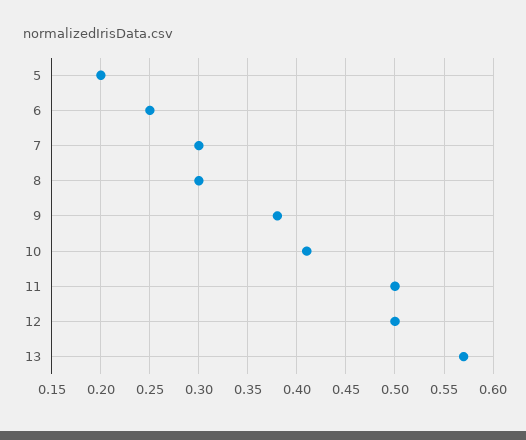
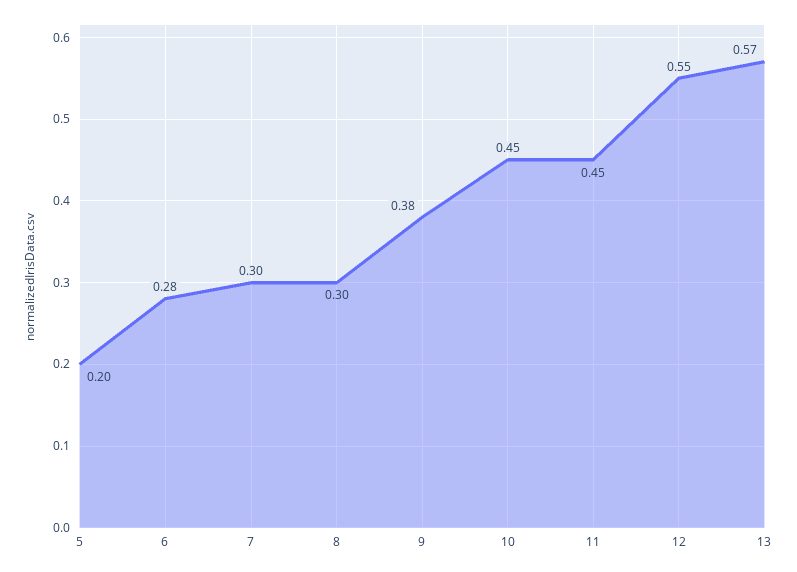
6: 0.25 -> 0.28
10: 0.41 -> 0.45
11: 0.5 -> 0.45
12: 0.5 -> 0.55

